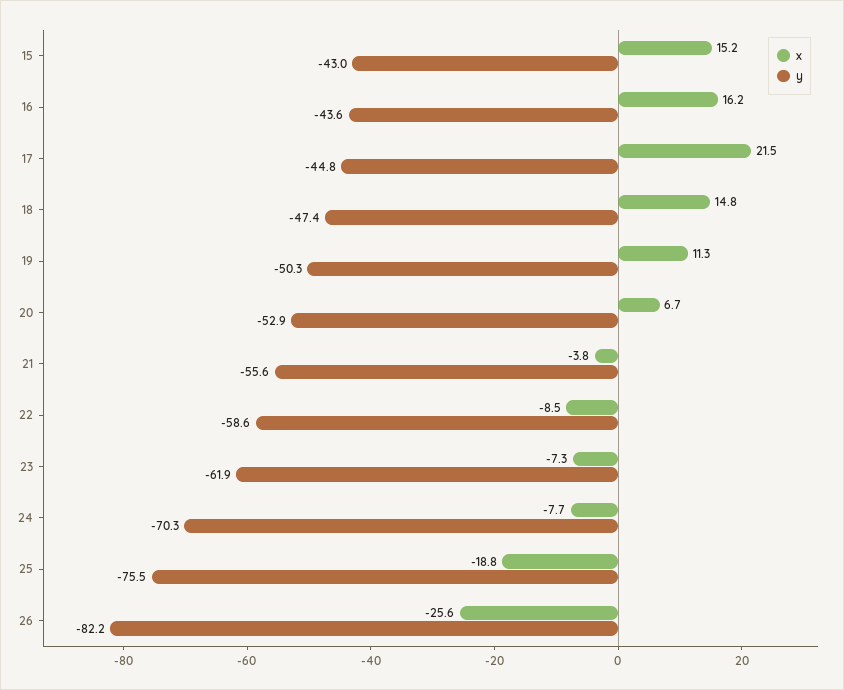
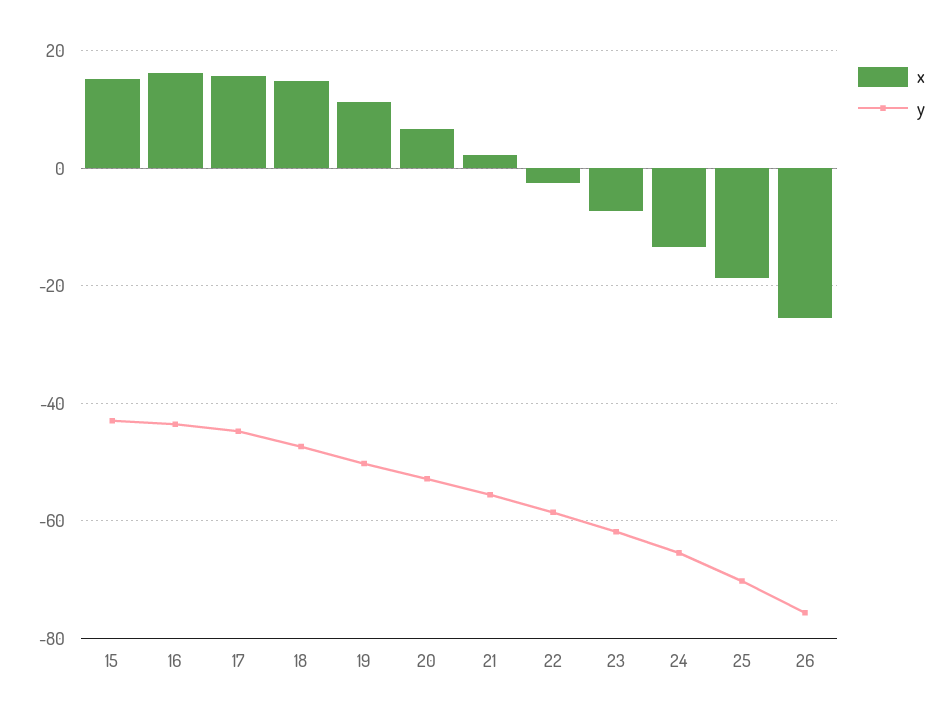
x, 17: 21.5 -> 16
x, 21: -3.8 -> 2
x, 22: -8.5 -> -2
x, 24: -7.7 -> -14
y, 24: -70.3 -> -66
y, 25: -75.5 -> -70
y, 26: -82.2 -> -76

